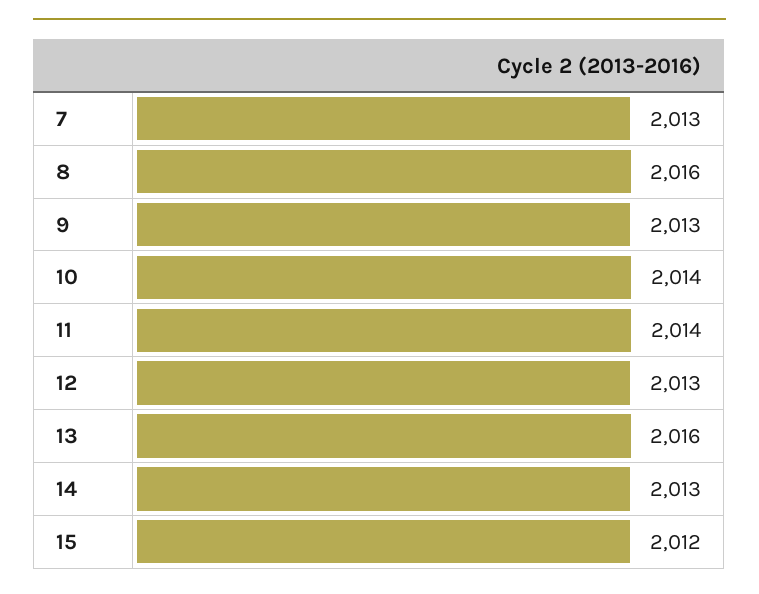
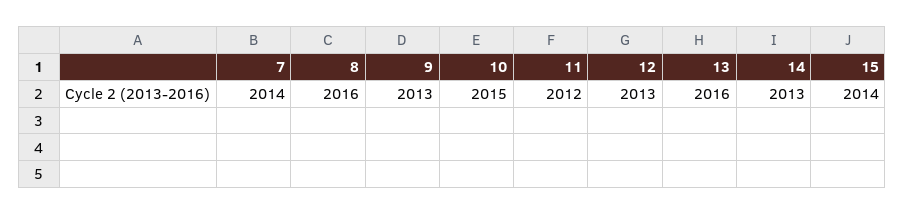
7: 2013 -> 2014
10: 2014 -> 2015
11: 2014 -> 2012
15: 2012 -> 2014

